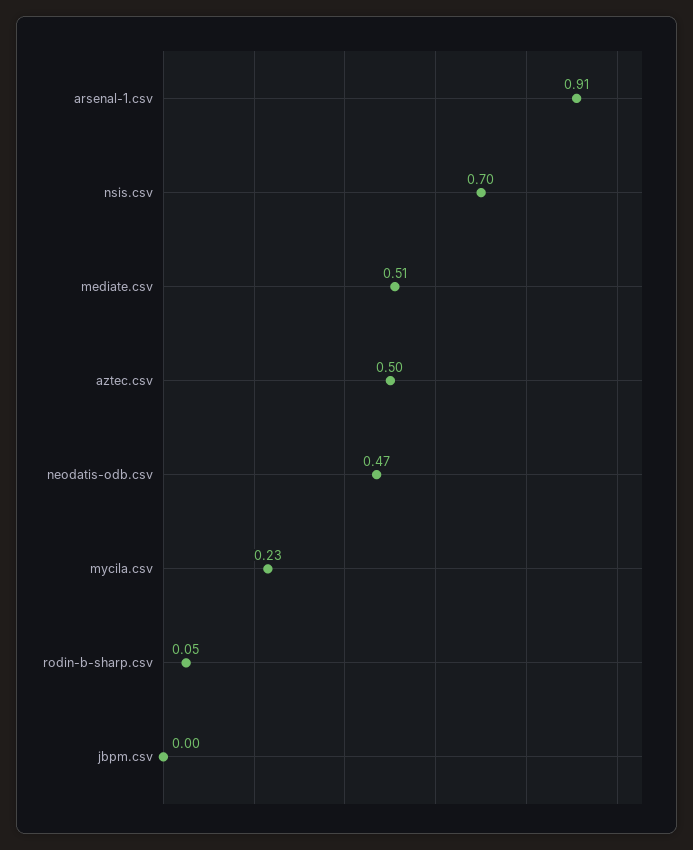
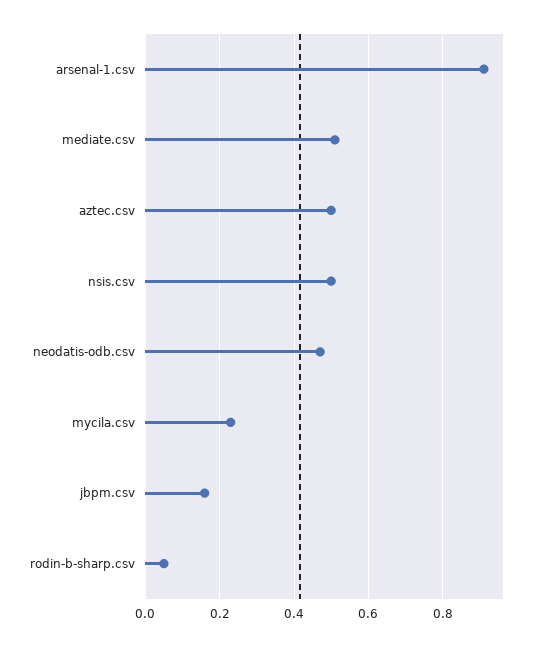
nsis.csv: 0.7 -> 0.5
jbpm.csv: 0 -> 0.15

